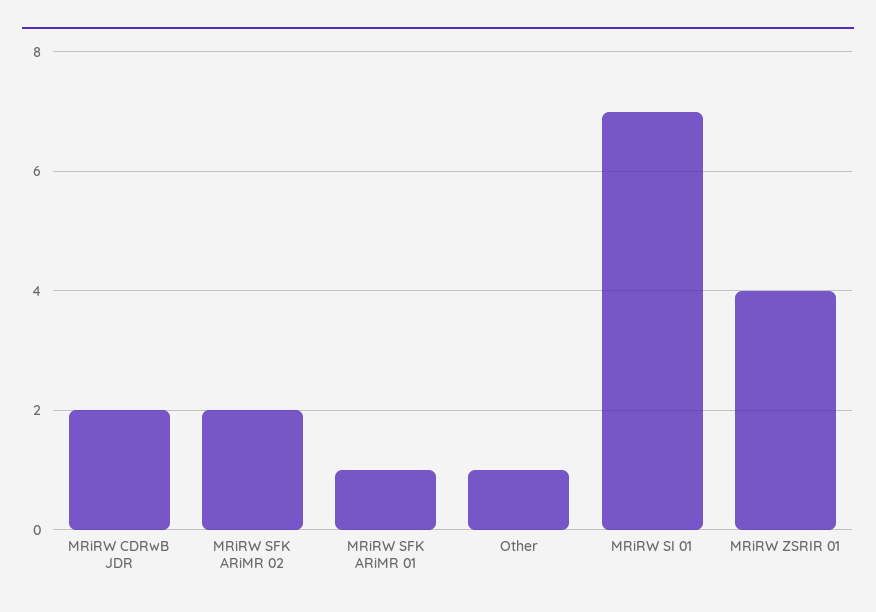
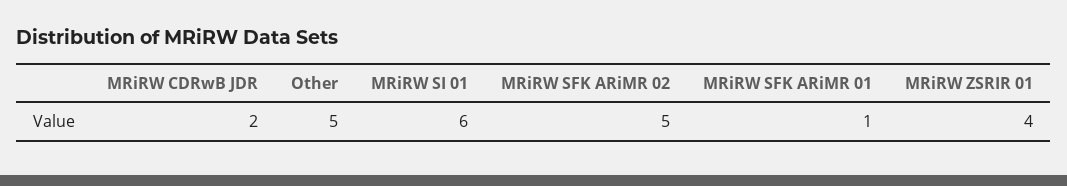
MRiRW SFK ARiMR 02: 2 -> 5
Other: 1 -> 5
MRiRW SI 01: 7 -> 6

